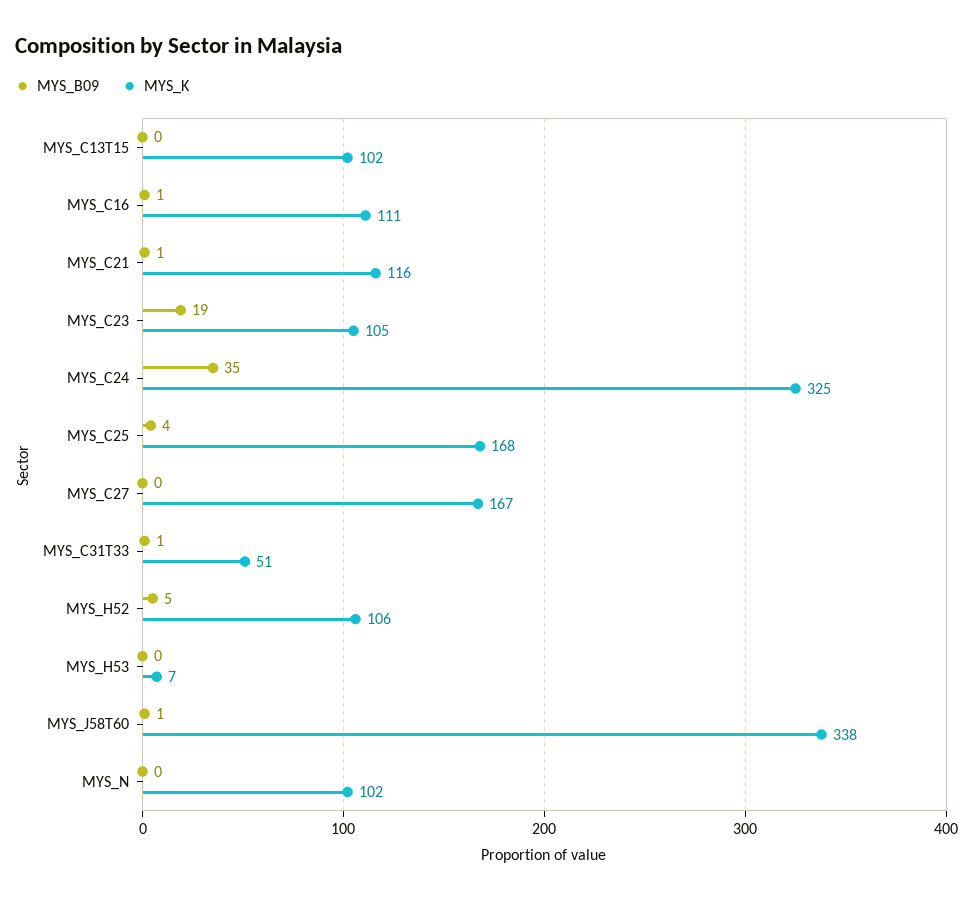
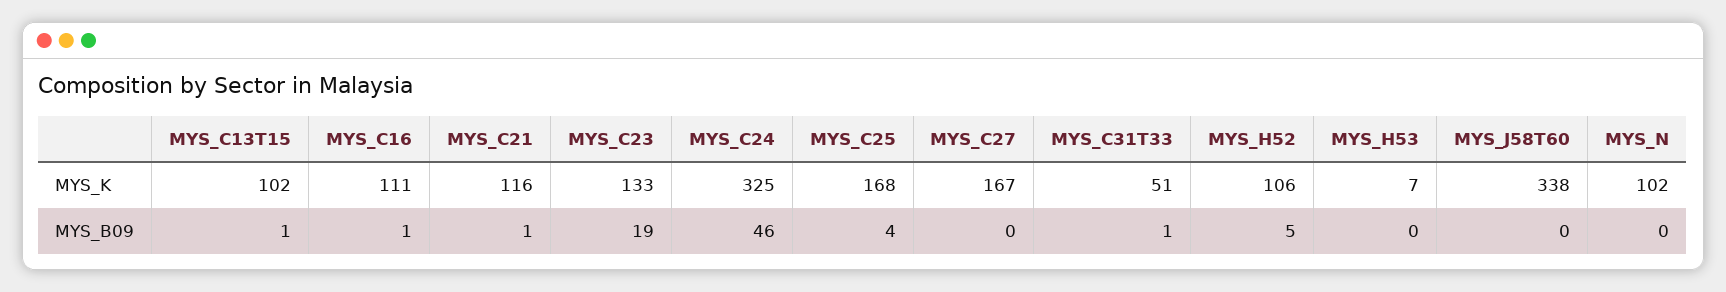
MYS_B09, MYS_C13T15: 0 -> 1
MYS_K, MYS_C23: 105 -> 133
MYS_B09, MYS_C24: 35 -> 46
MYS_B09, MYS_J58T60: 1 -> 0

